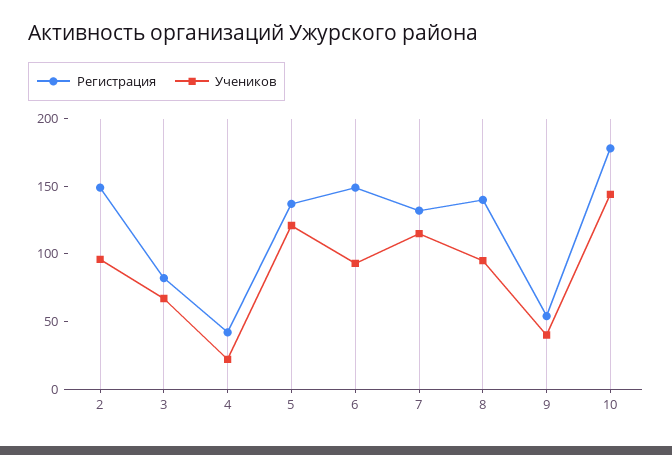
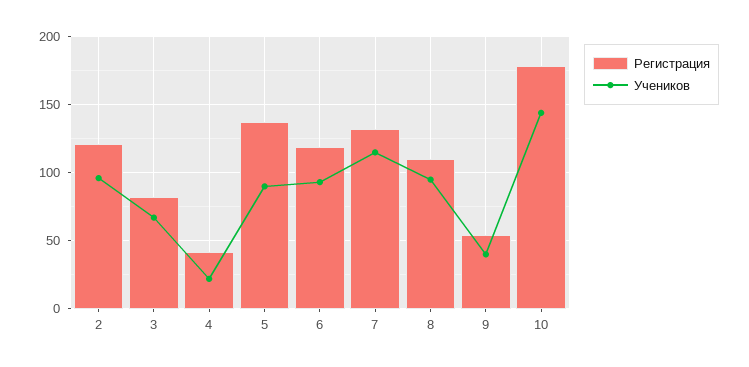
Регистрация, 2: 150 -> 120
Учеников, 5: 120 -> 90
Регистрация, 6: 150 -> 120
Регистрация, 8: 140 -> 110

